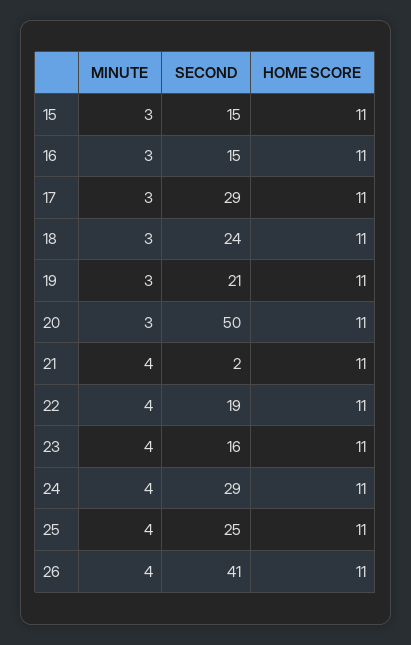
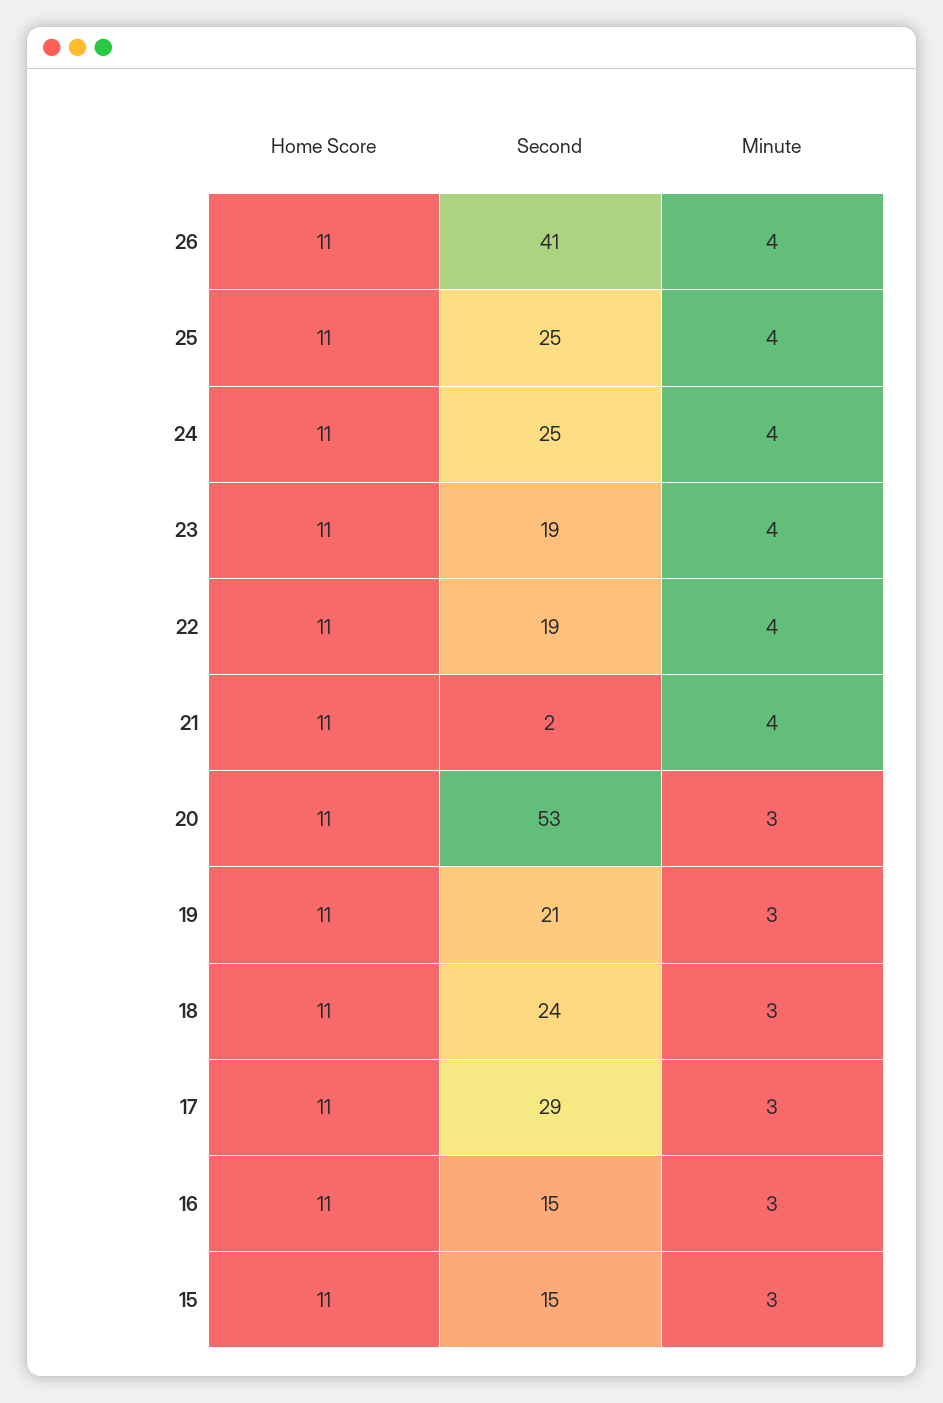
SECOND, 20: 50 -> 53
SECOND, 23: 16 -> 19
SECOND, 24: 29 -> 25

